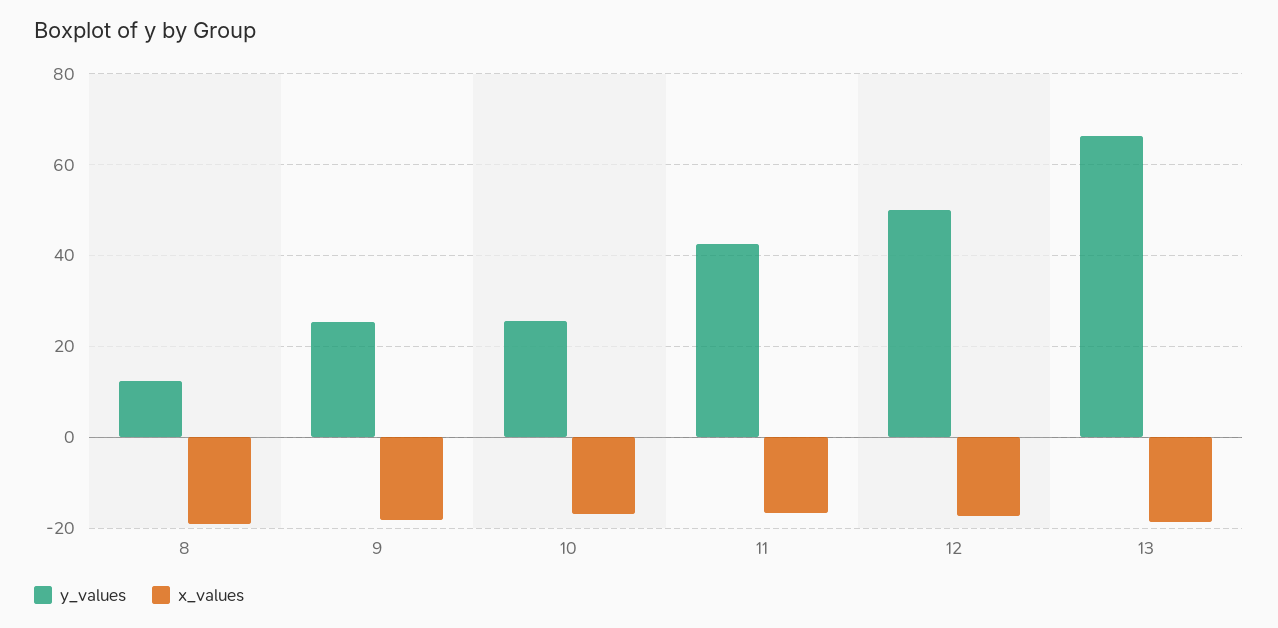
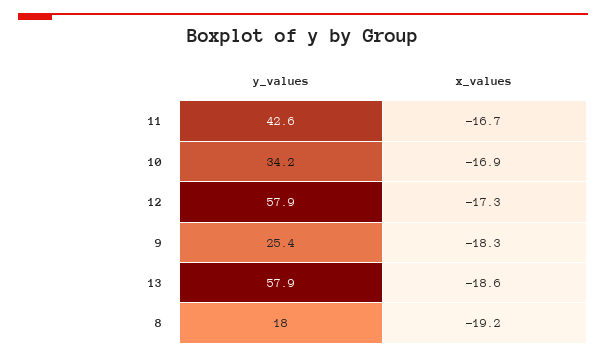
y_values, 8: 12 -> 18
y_values, 10: 26 -> 34.2
y_values, 12: 50 -> 57.9
y_values, 13: 66 -> 57.9

